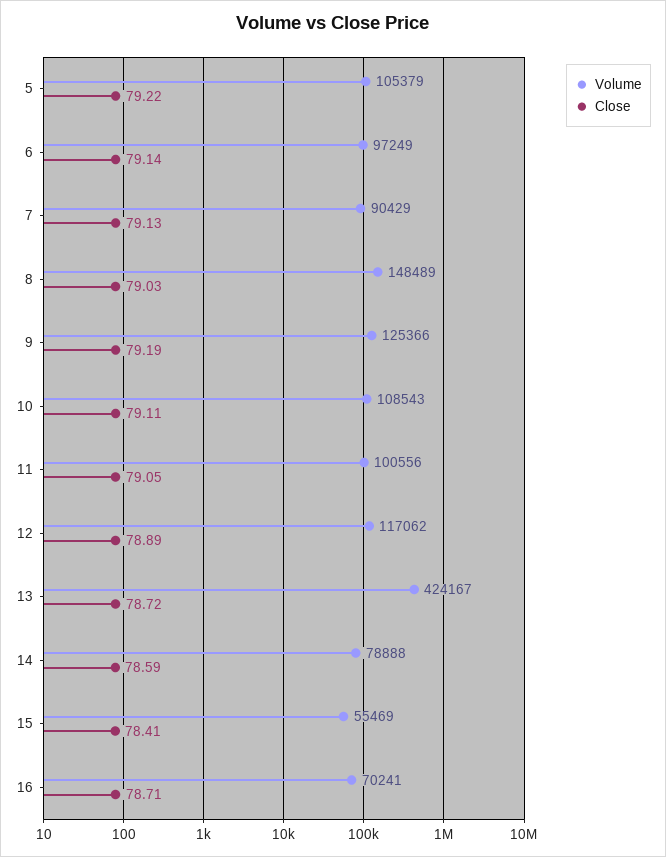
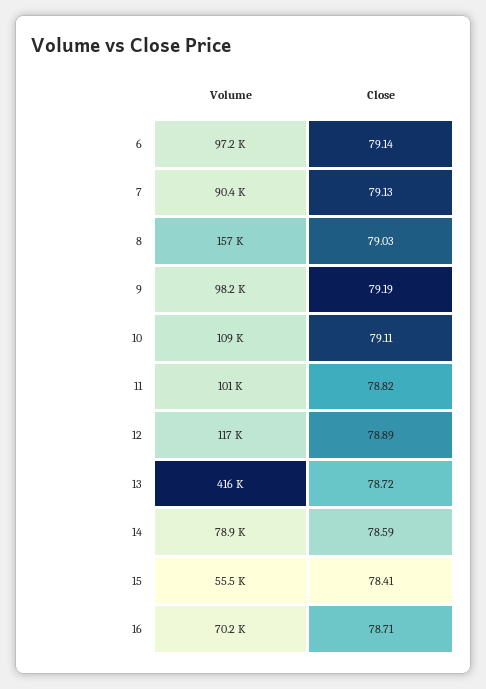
Volume, 5: 105379 -> none
Close, 5: 79.22 -> none
Volume, 8: 148489 -> 157000
Volume, 9: 125366 -> 98200
Close, 11: 79.05 -> 78.82
Volume, 13: 424167 -> 416000

